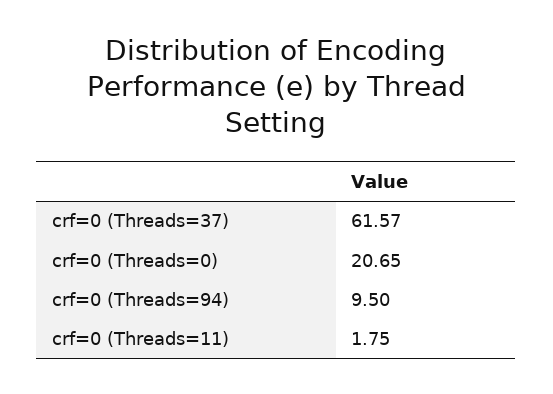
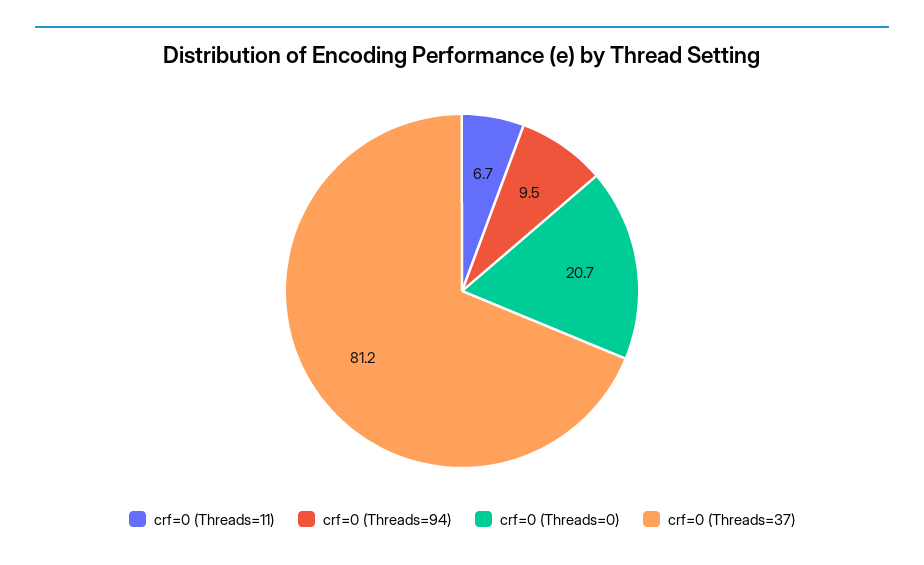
crf=0 (Threads=37): 61.57 -> 81.2
crf=0 (Threads=11): 1.75 -> 6.7

